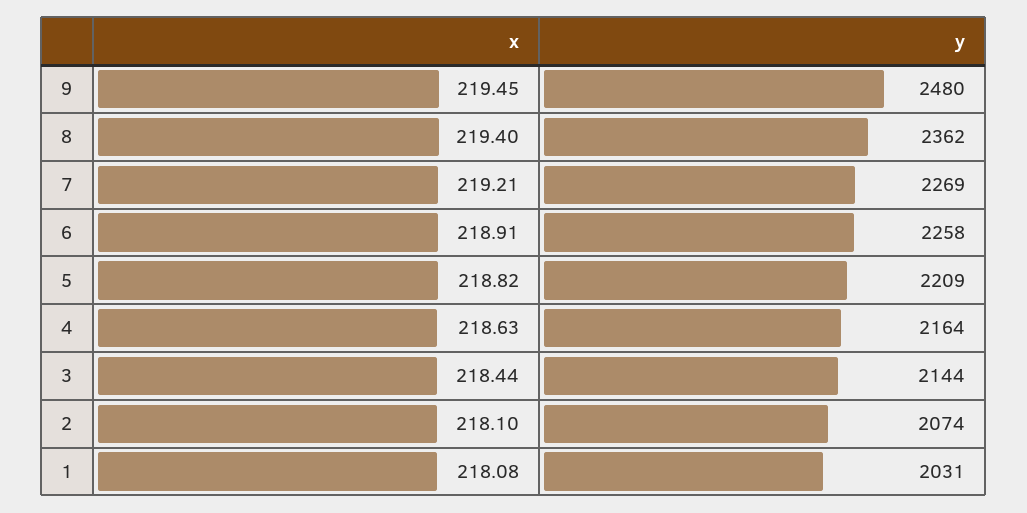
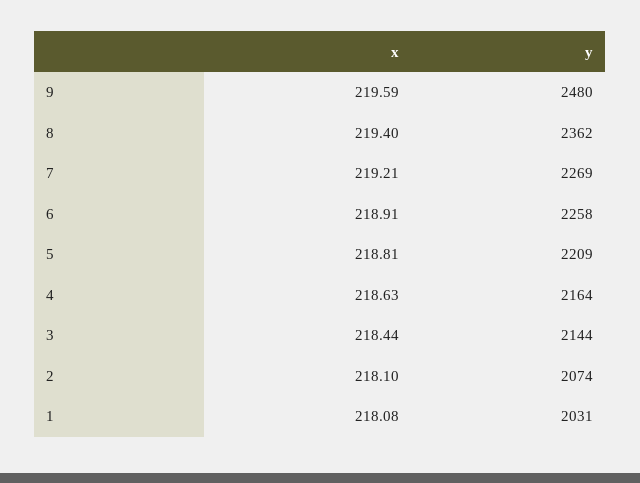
x, 9: 219.45 -> 219.59
x, 5: 218.82 -> 218.81

